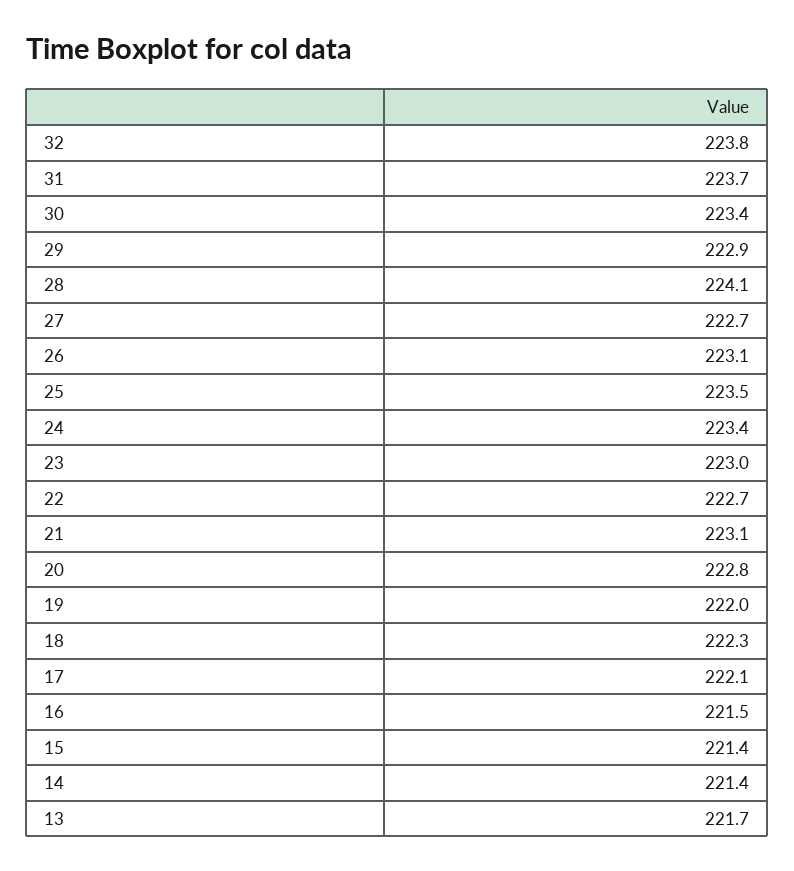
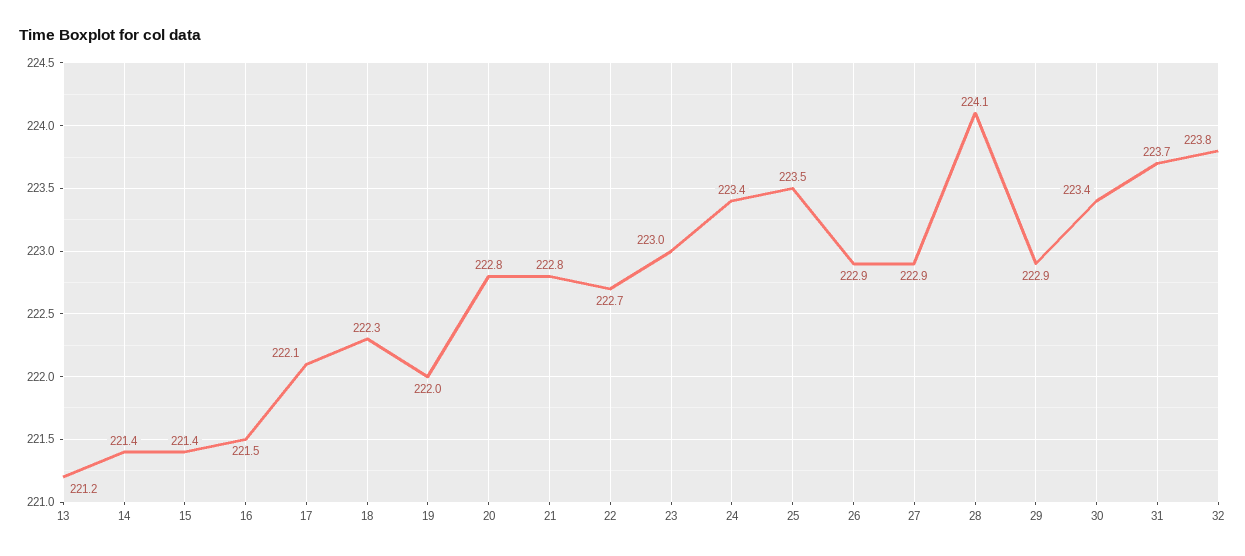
27: 222.7 -> 222.9
26: 223.1 -> 222.9
21: 223.1 -> 222.8
13: 221.7 -> 221.2

